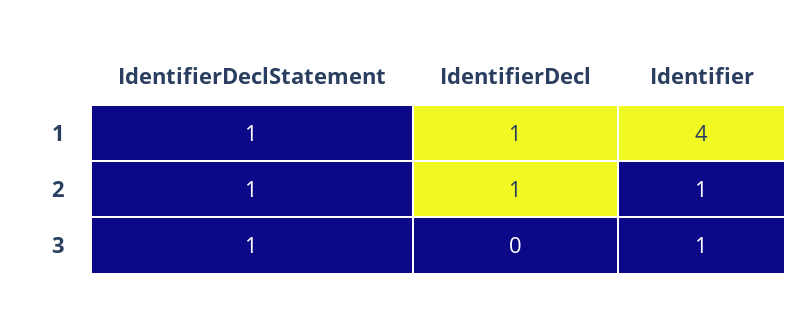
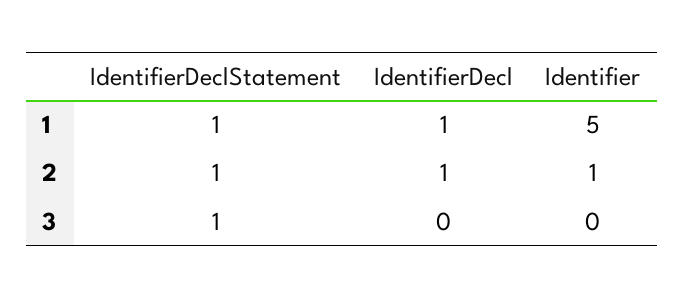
Identifier, 1: 4 -> 5
Identifier, 3: 1 -> 0

